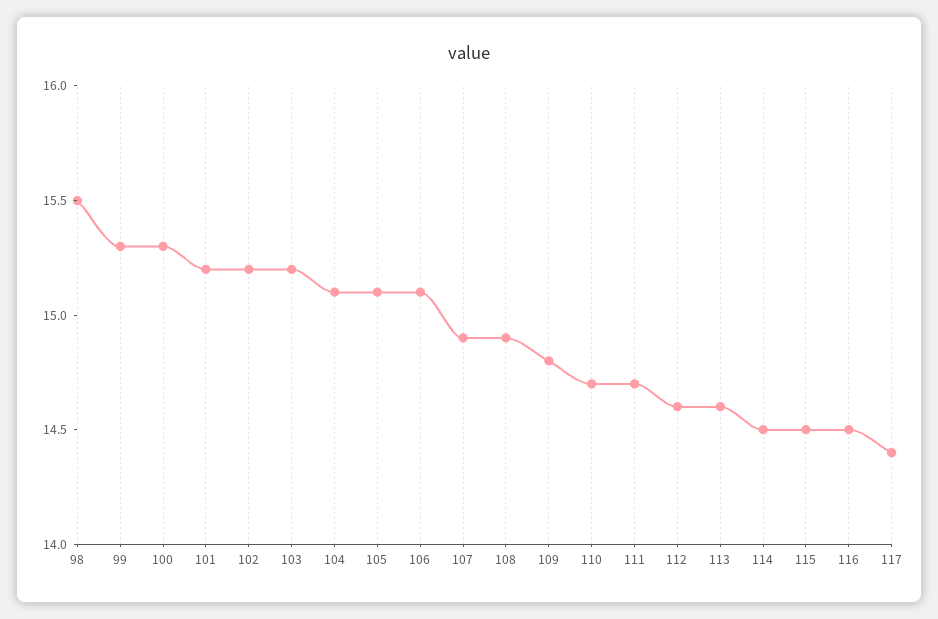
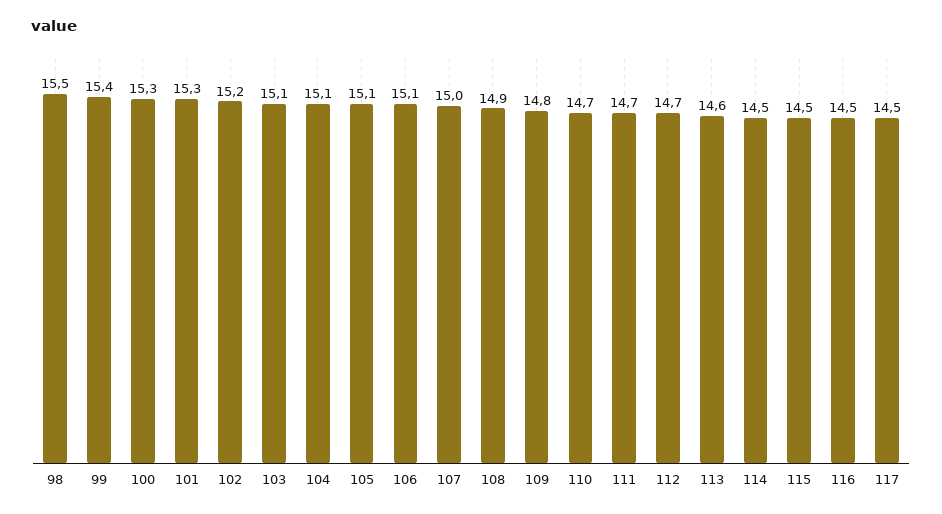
99: 15.3 -> 15.4
101: 15.2 -> 15.3
103: 15.2 -> 15.1
107: 14.9 -> 15
112: 14.6 -> 14.7
117: 14.4 -> 14.5

